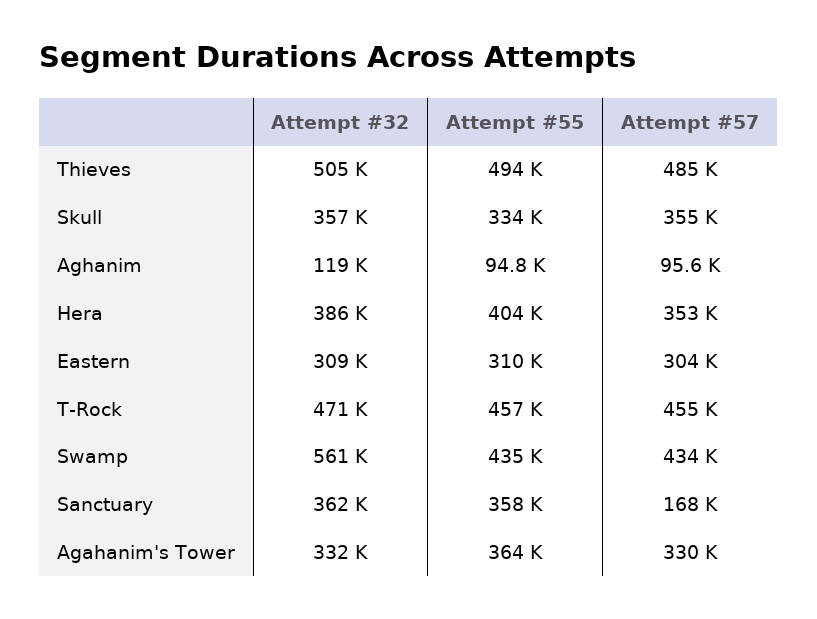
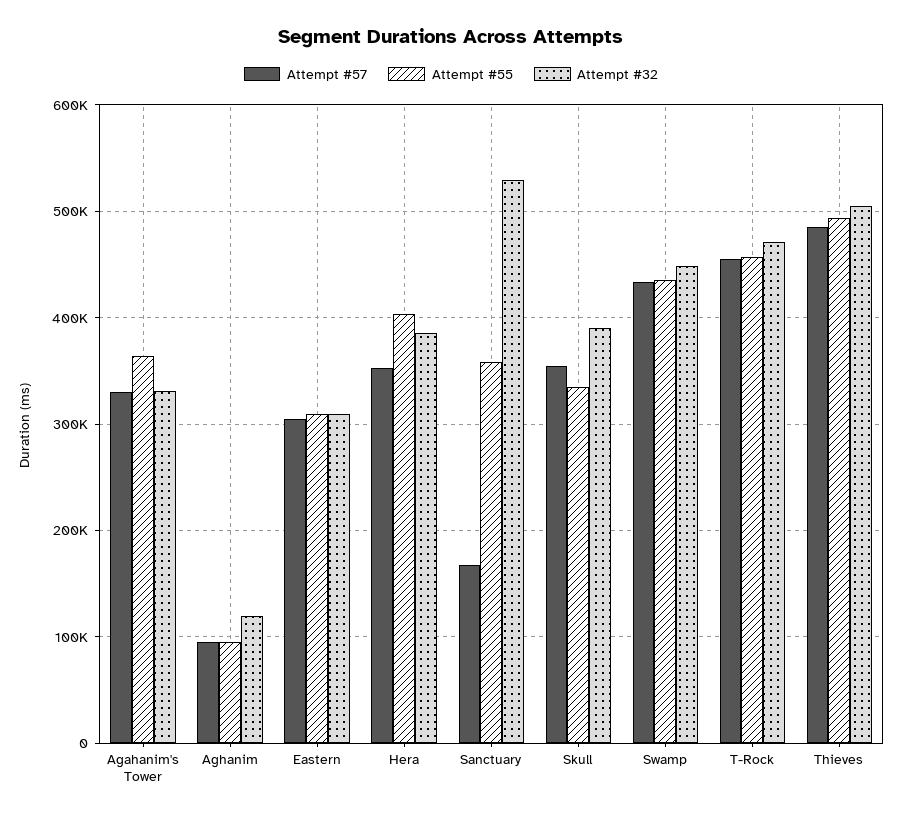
Attempt #32, Skull: 357000 -> 390000
Attempt #32, Swamp: 561000 -> 450000
Attempt #32, Sanctuary: 362000 -> 530000

